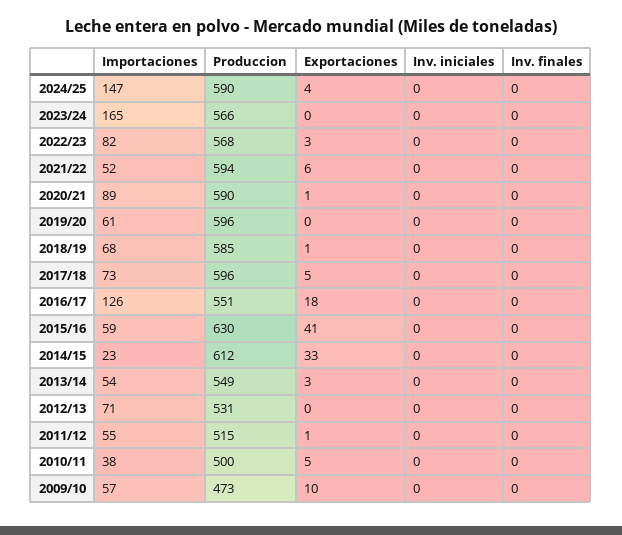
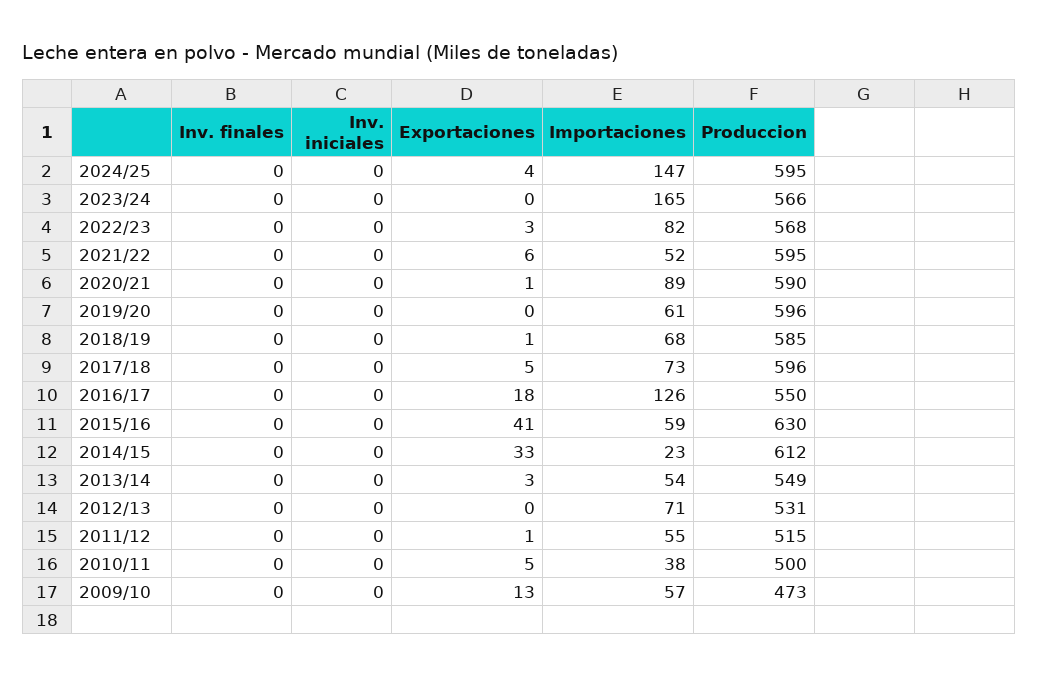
Produccion, 2024/25: 590 -> 595
Produccion, 2021/22: 594 -> 595
Produccion, 2016/17: 551 -> 550
Exportaciones, 2009/10: 10 -> 13

